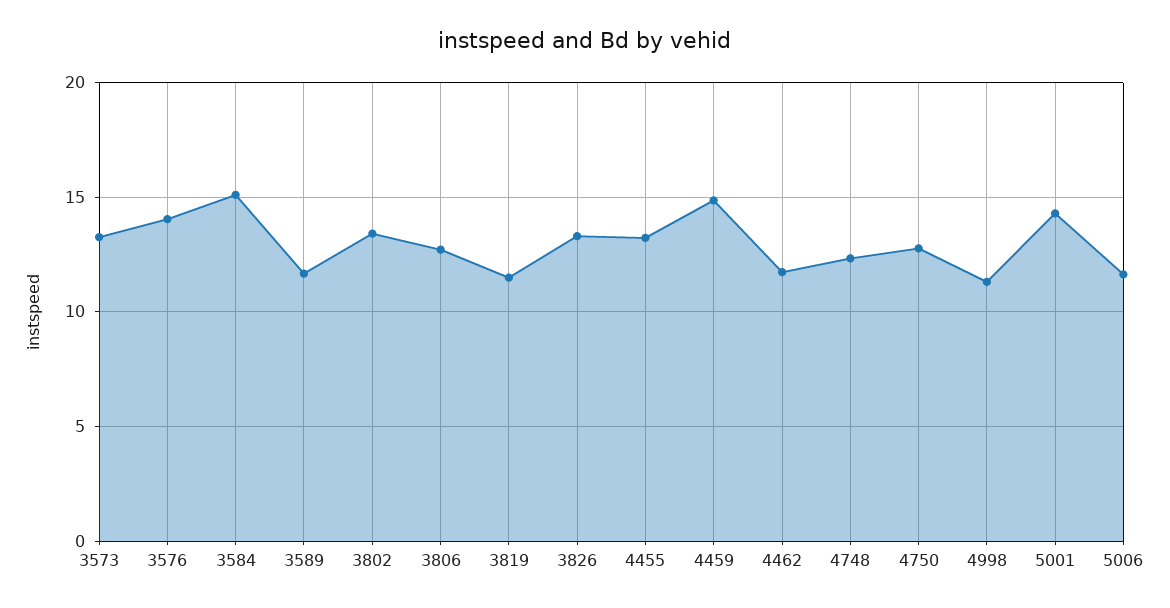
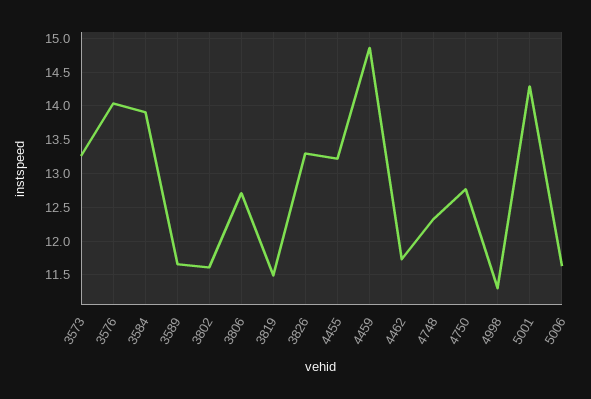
3584: 15 -> 13.9
3802: 13.5 -> 11.6

